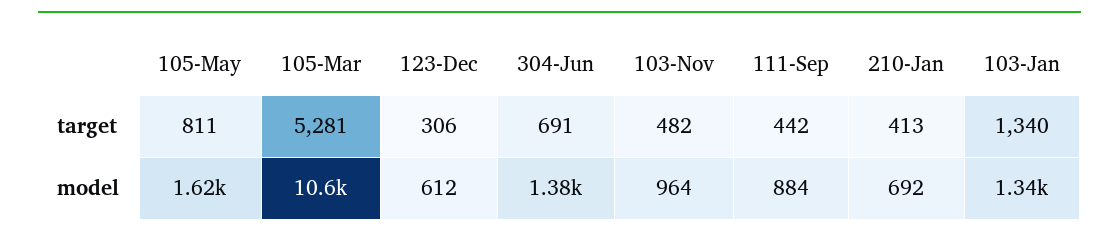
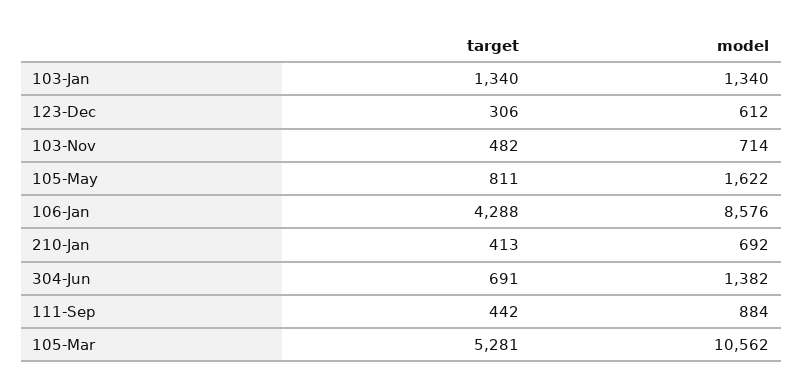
103-Nov, model: 964 -> 714
106-Jan, target: none -> 4288
106-Jan, model: none -> 8576

